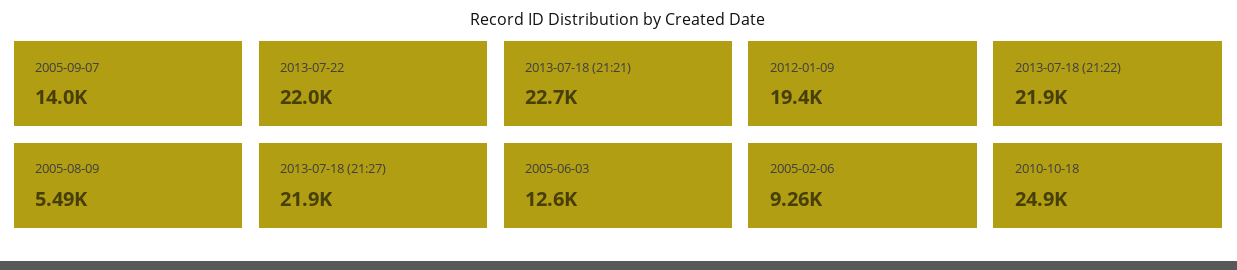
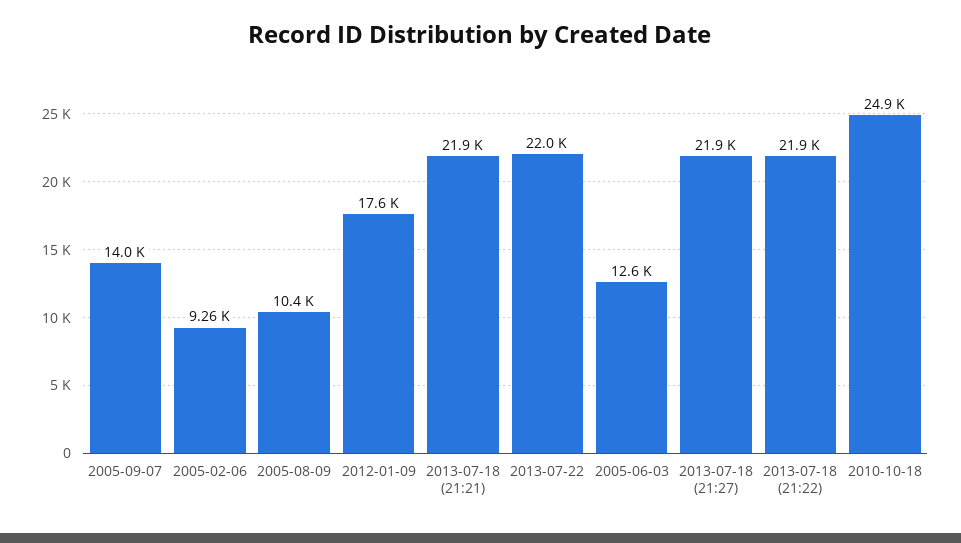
2013-07-18 (21:21): 22700 -> 21900
2012-01-09: 19400 -> 17600
2005-08-09: 5490 -> 10400

